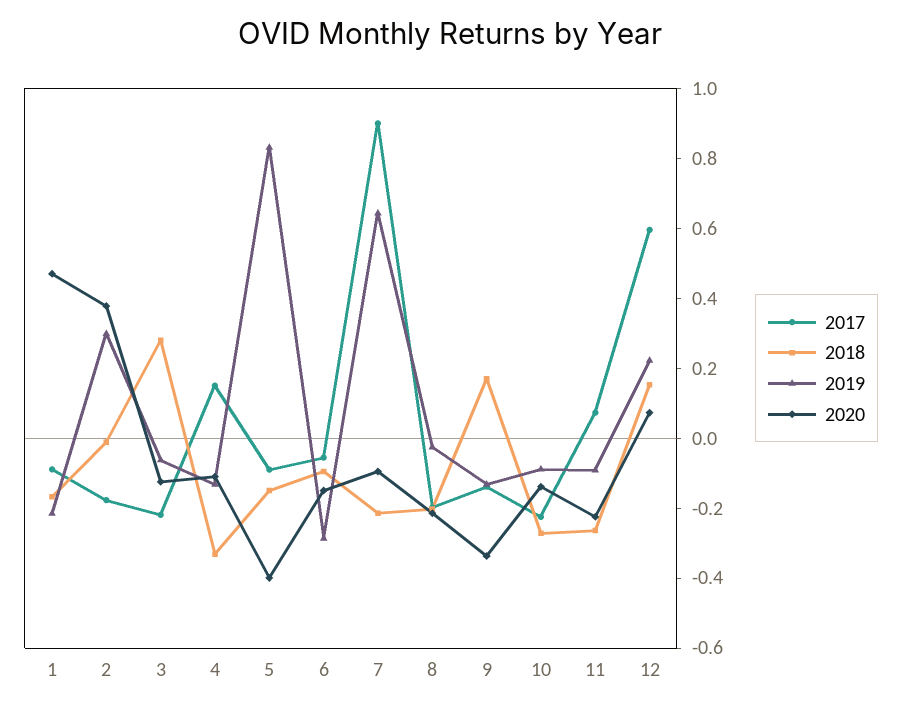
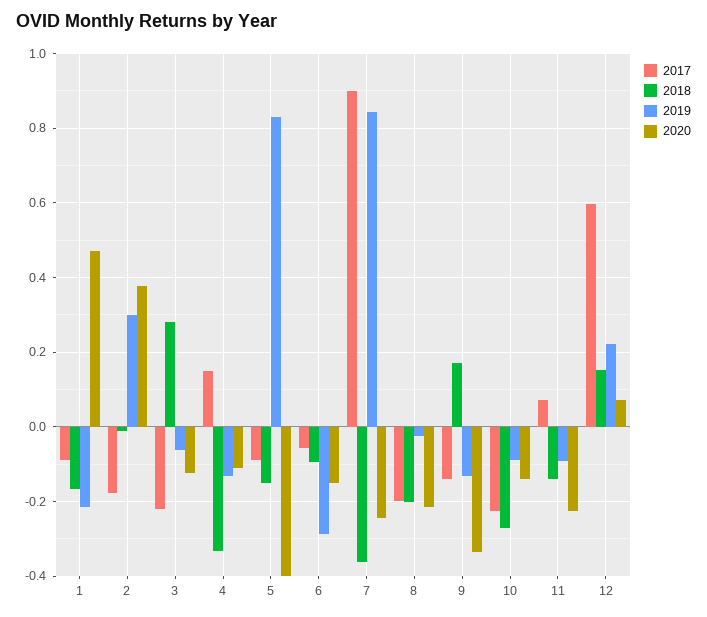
2018, 7: -0.2 -> -0.36
2019, 7: 0.65 -> 0.84
2020, 7: -0.1 -> -0.24
2018, 11: -0.25 -> -0.14

